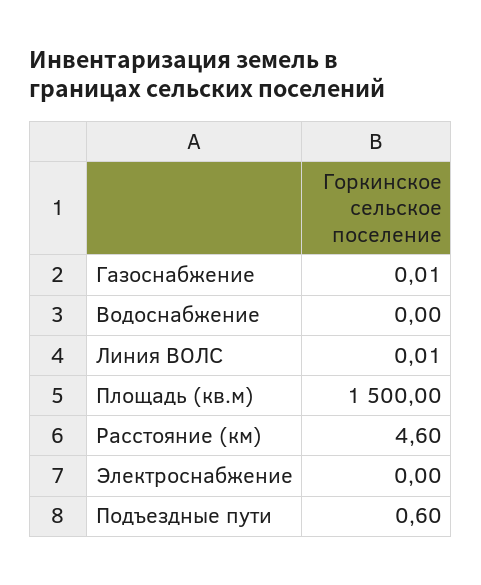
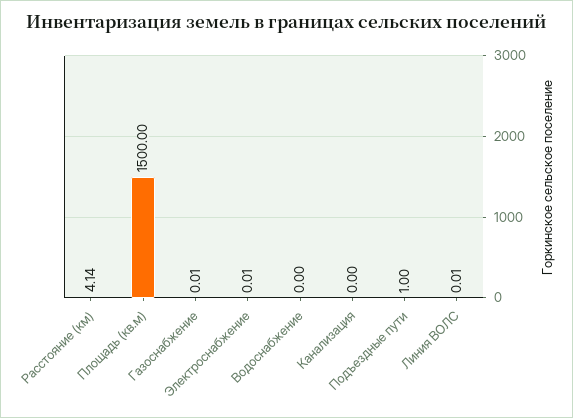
Расстояние (км): 4.6 -> 4.14
Электроснабжение: 0 -> 0.01
Подъездные пути: 0.6 -> 1
Канализация: none -> 0

